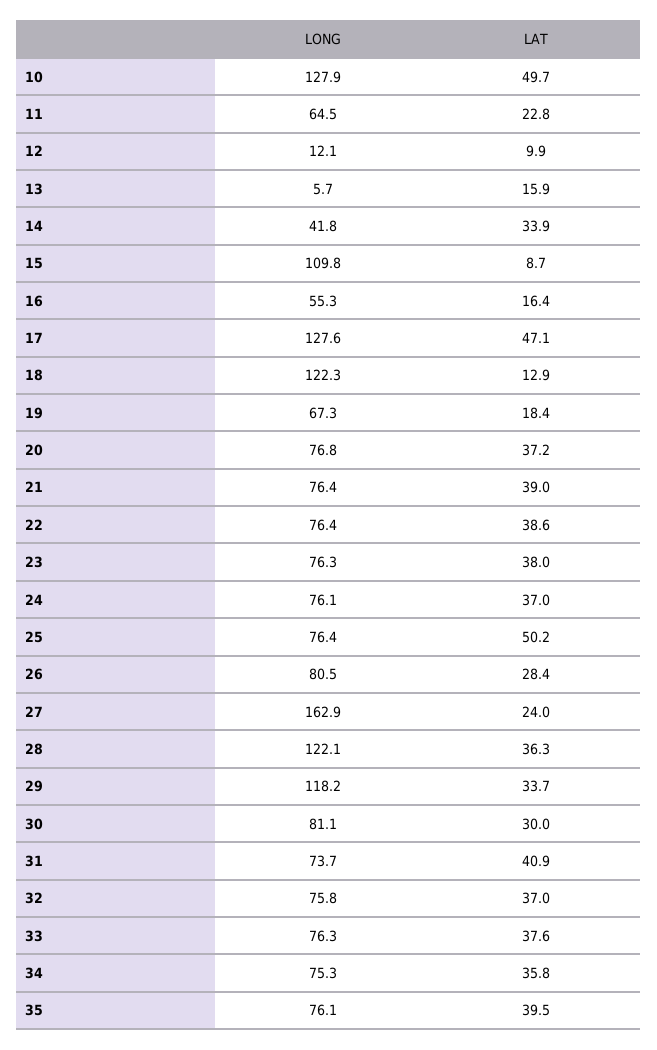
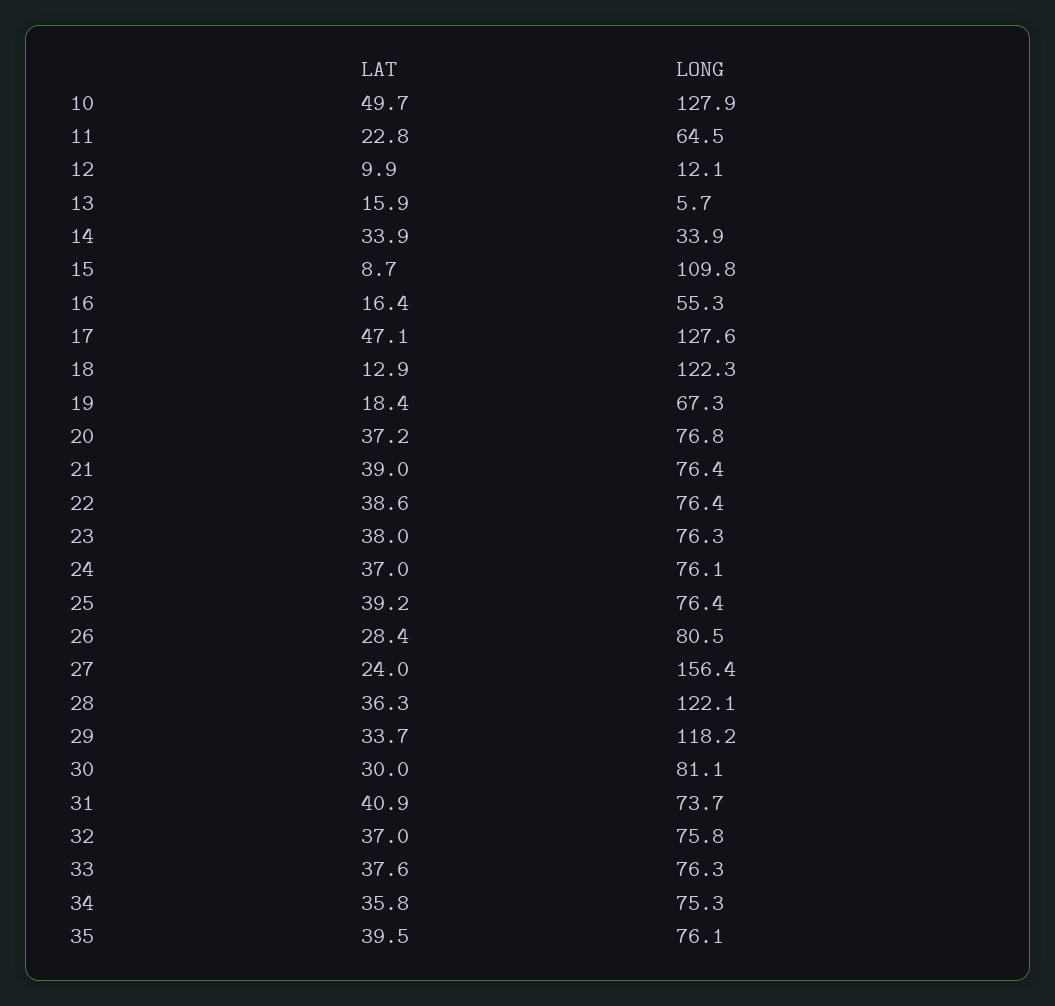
LONG, 14: 41.8 -> 33.9
LAT, 25: 50.2 -> 39.2
LONG, 27: 162.9 -> 156.4

